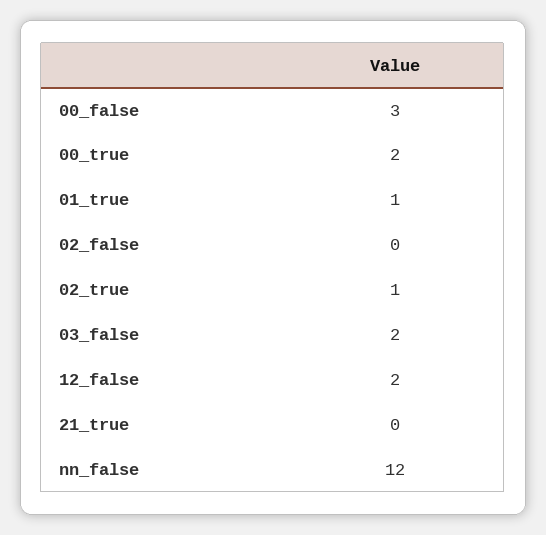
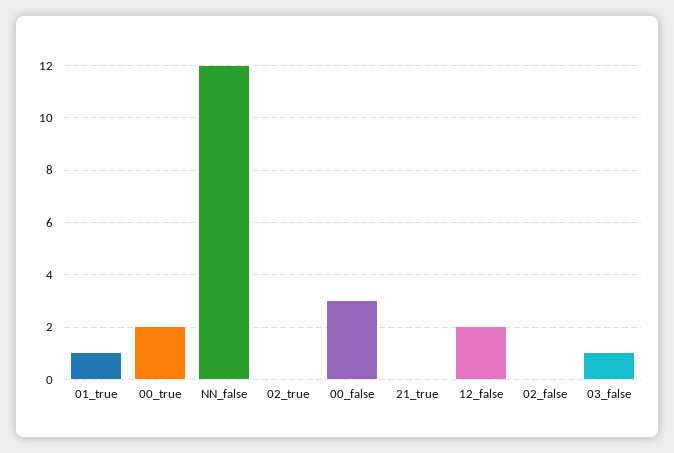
02_true: 1 -> 0
03_false: 2 -> 1

